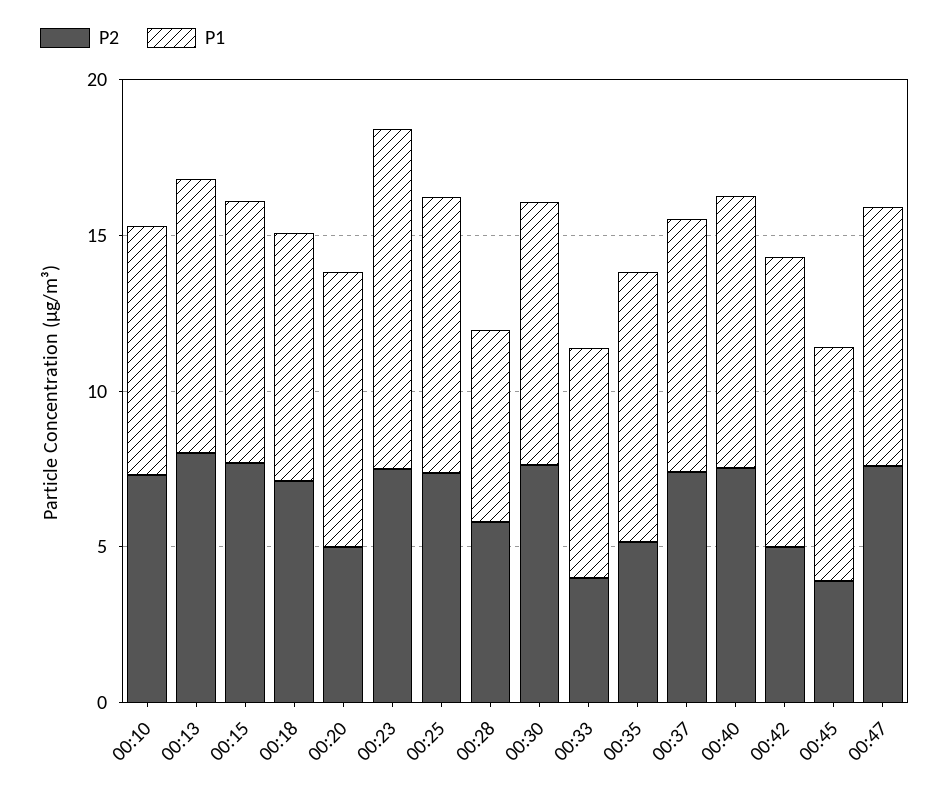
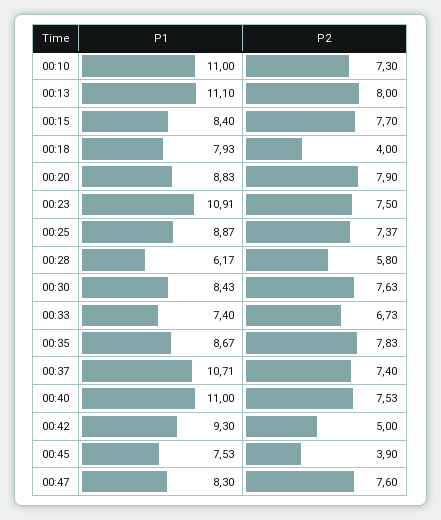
P1, 00:10: 8 -> 11
P1, 00:13: 9 -> 11.1
P2, 00:18: 7 -> 4
P2, 00:20: 5 -> 7.9
P2, 00:33: 4 -> 6.73
P2, 00:35: 5 -> 7.83
P1, 00:37: 8 -> 10.71
P1, 00:40: 9 -> 11

